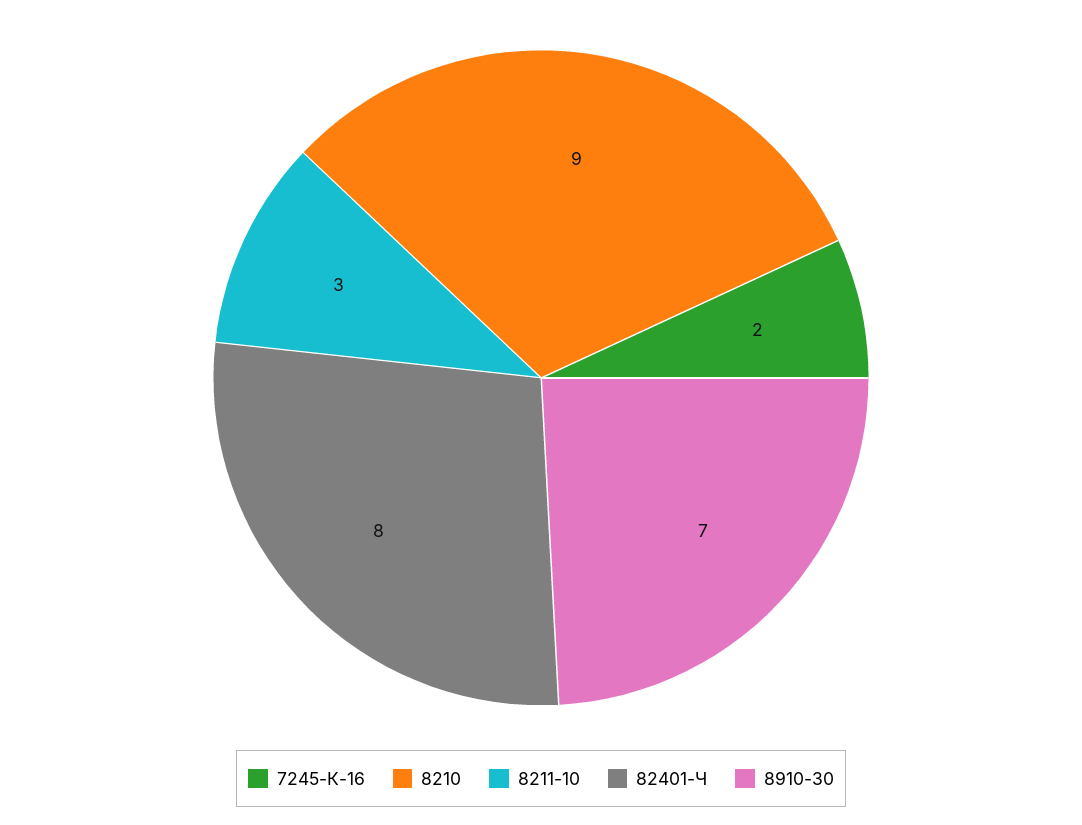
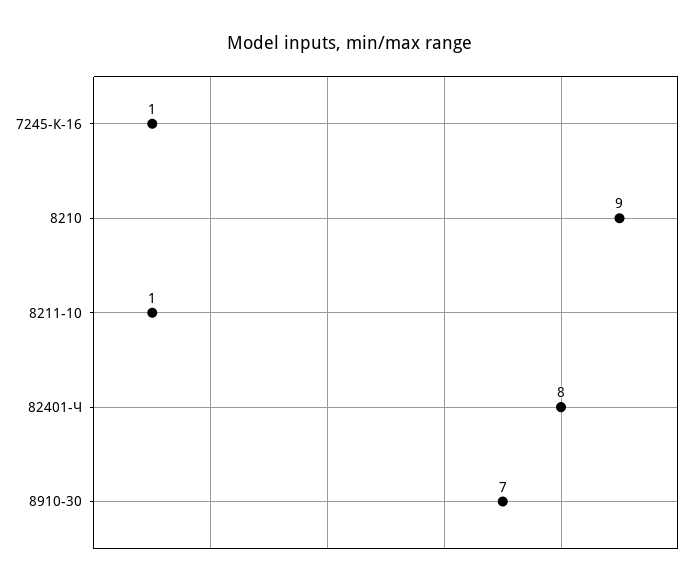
7245-К-16: 2 -> 1
8211-10: 3 -> 1

